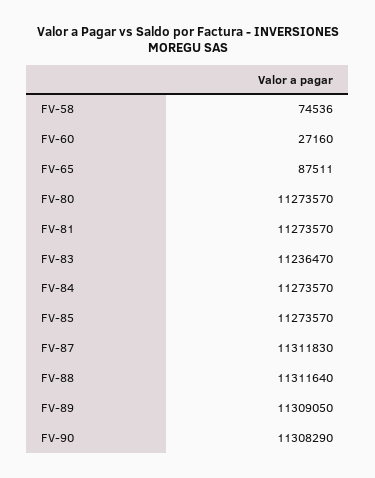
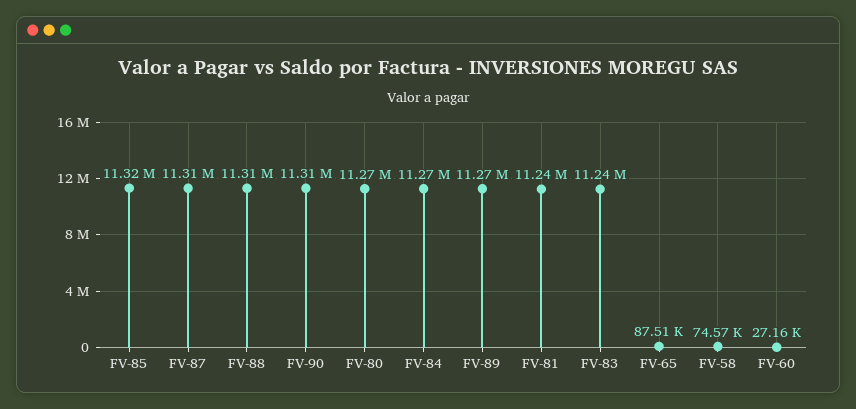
FV-58: 74536 -> 74570
FV-81: 11273570 -> 11240000
FV-85: 11273570 -> 11320000
FV-89: 11309050 -> 11270000

